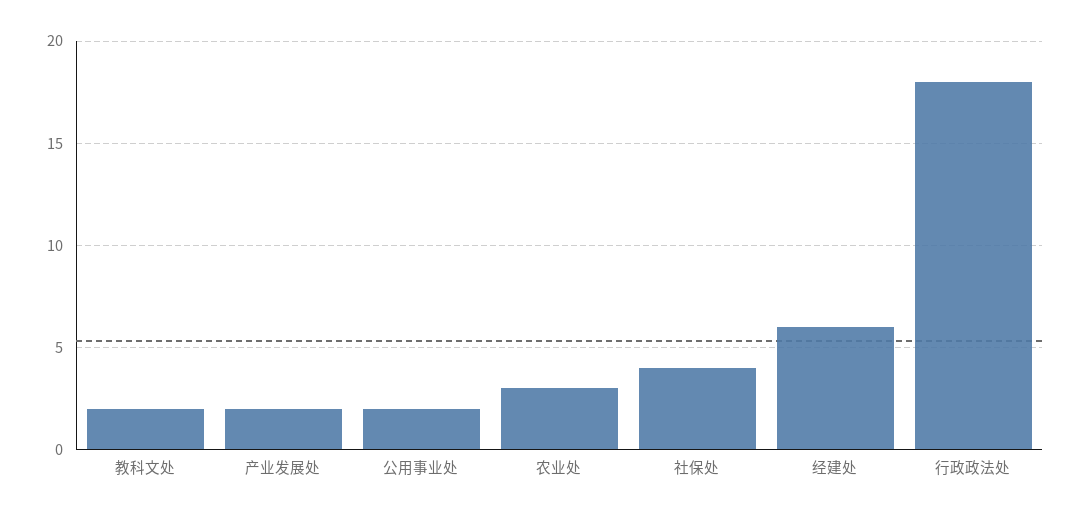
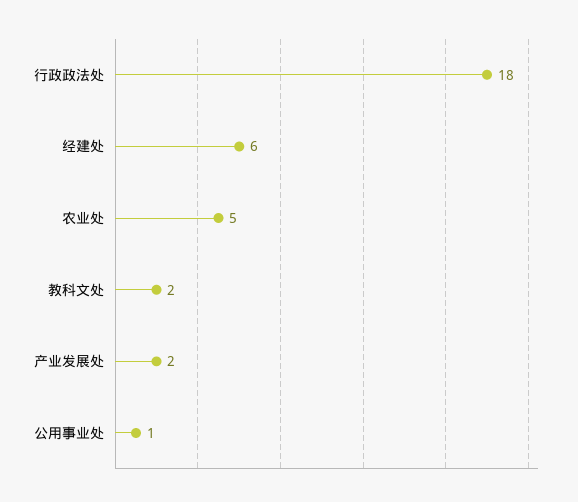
公用事业处: 2 -> 1
农业处: 3 -> 5
社保处: 4 -> none

